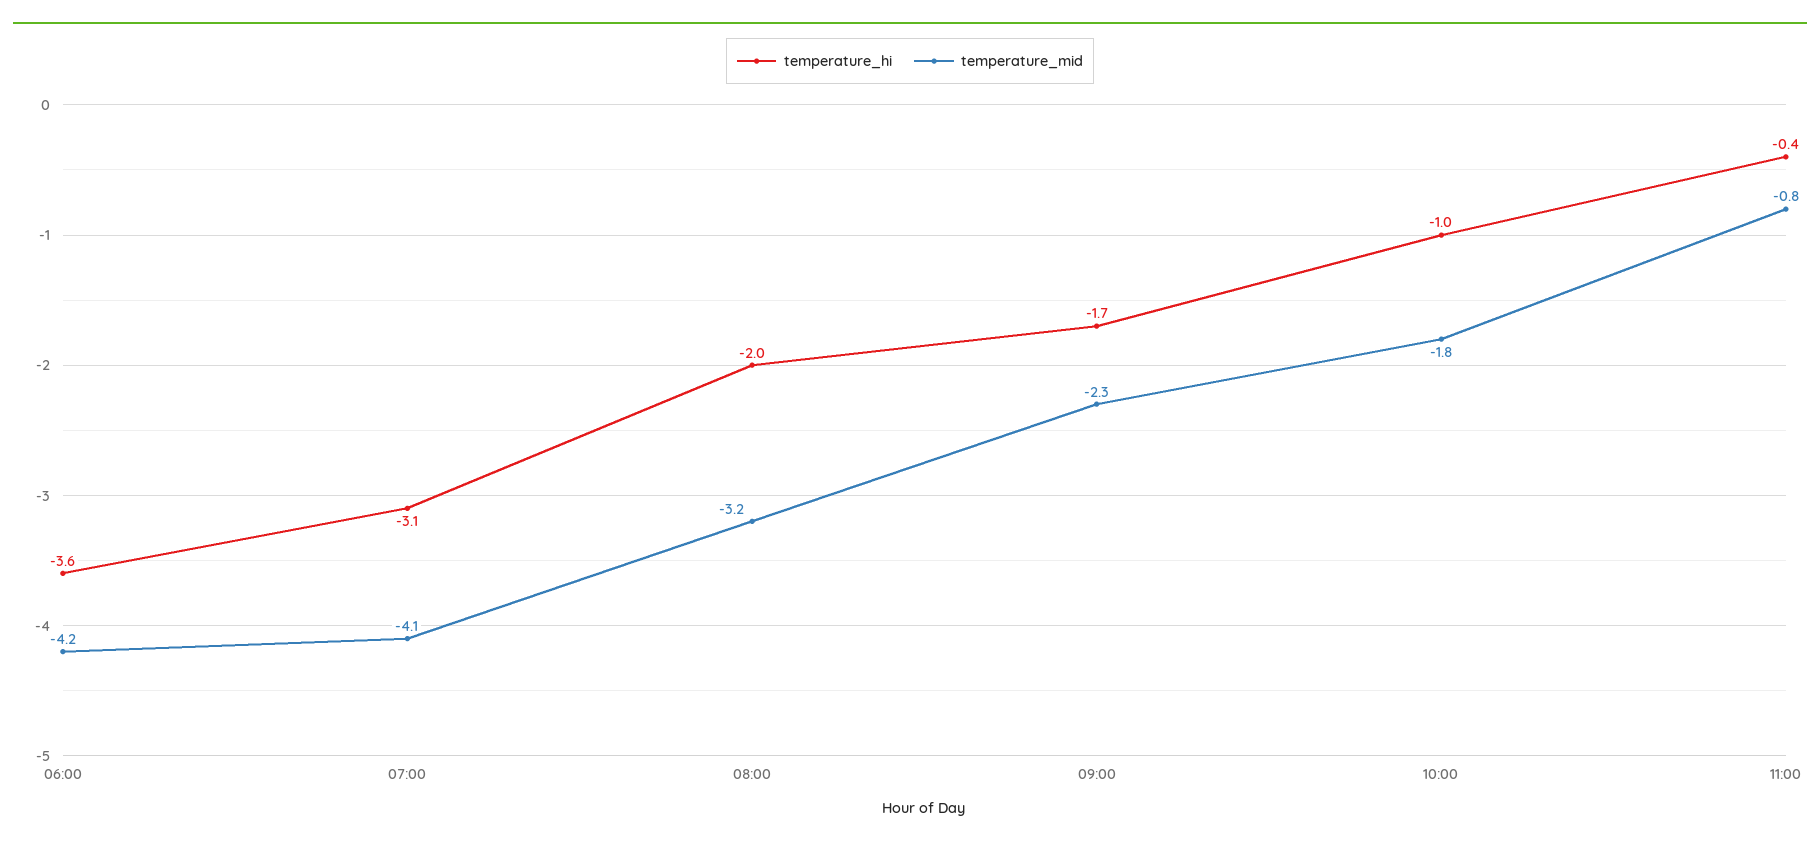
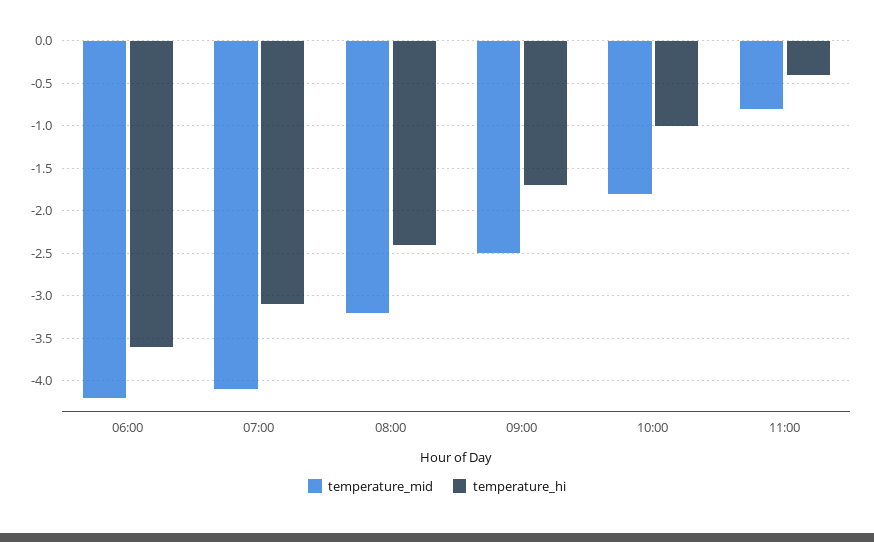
temperature_hi, 08:00: -2 -> -2.4
temperature_mid, 09:00: -2.3 -> -2.5

